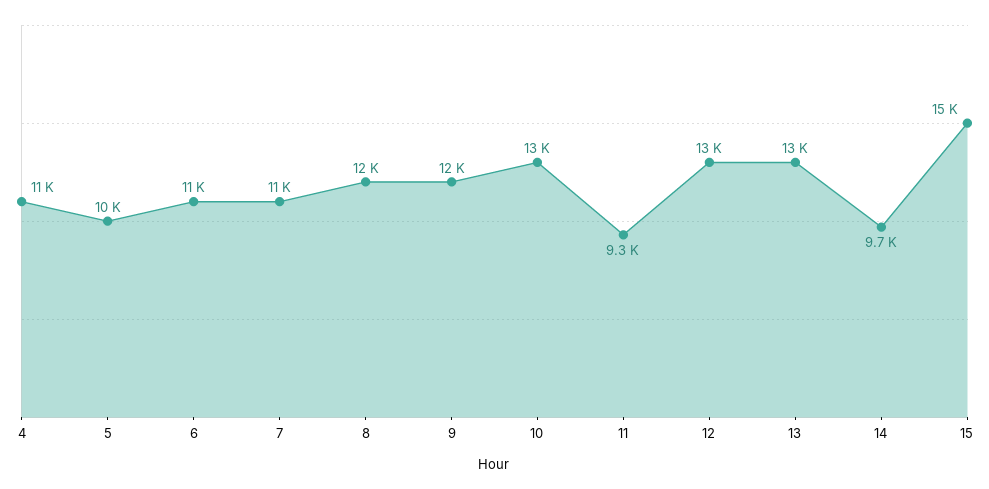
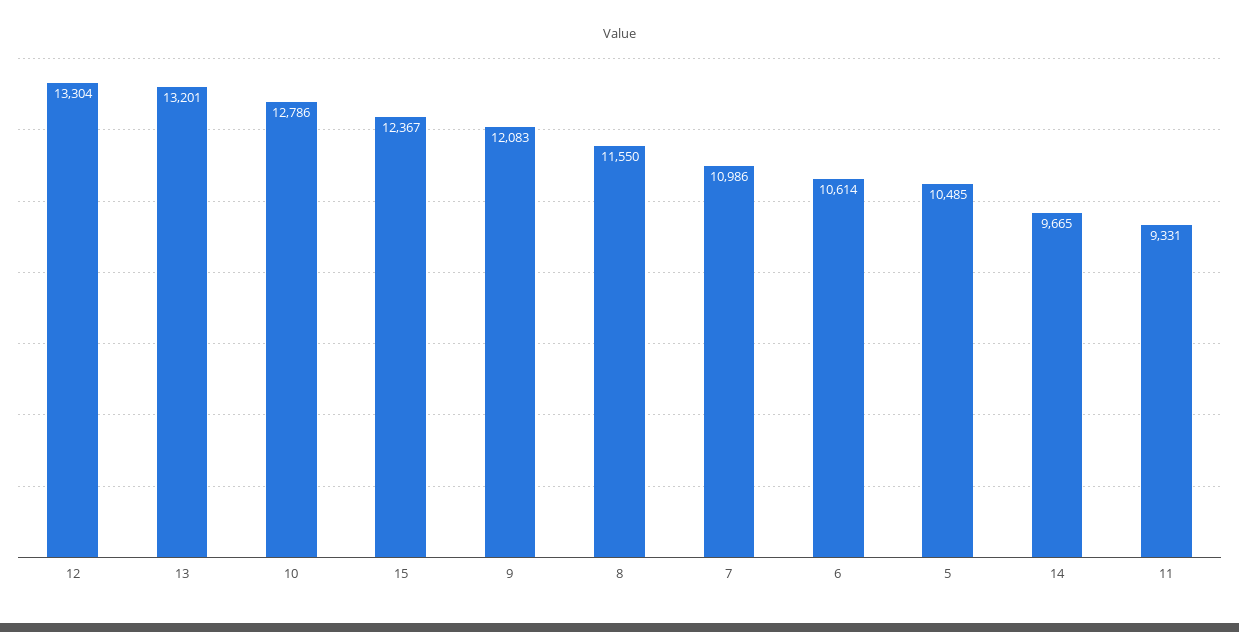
4: 11000 -> none
15: 15000 -> 12367

